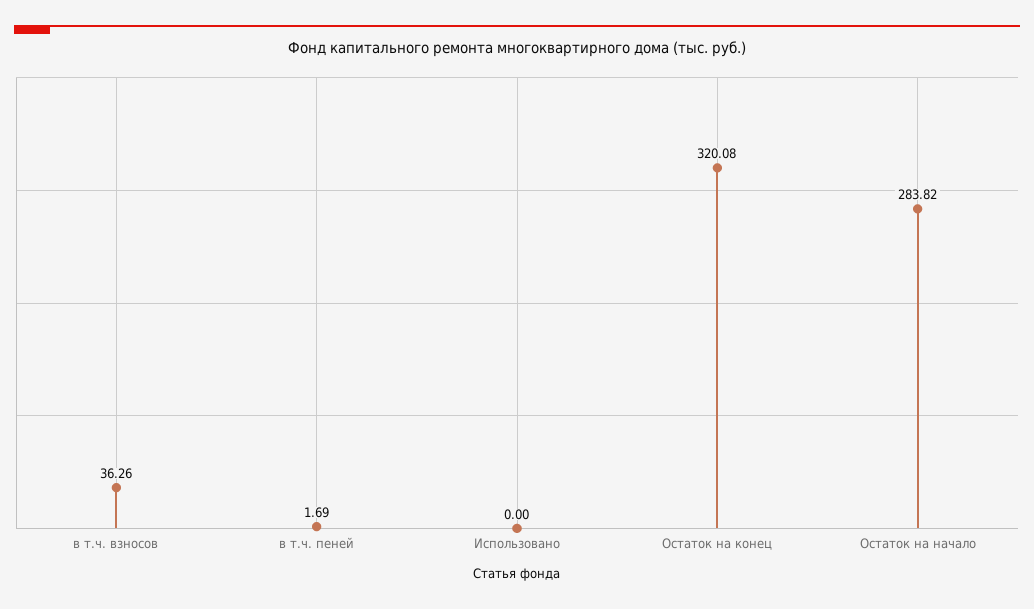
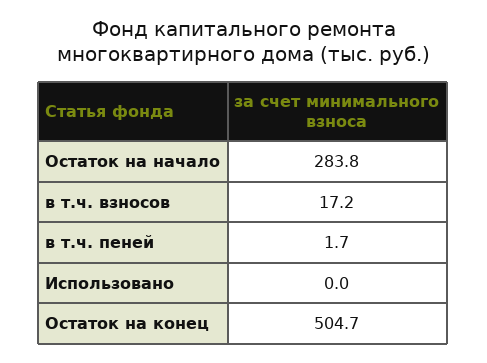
в т.ч. взносов: 36.26 -> 17.2
Остаток на конец: 320.08 -> 504.7

